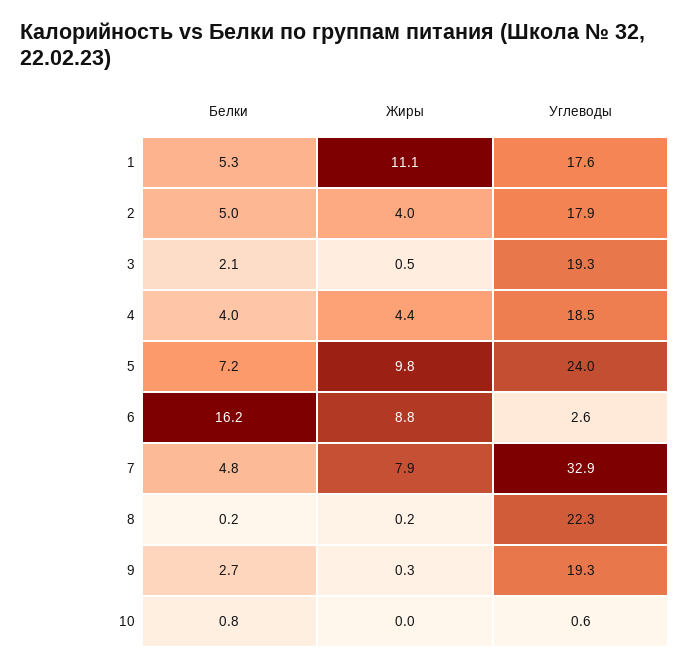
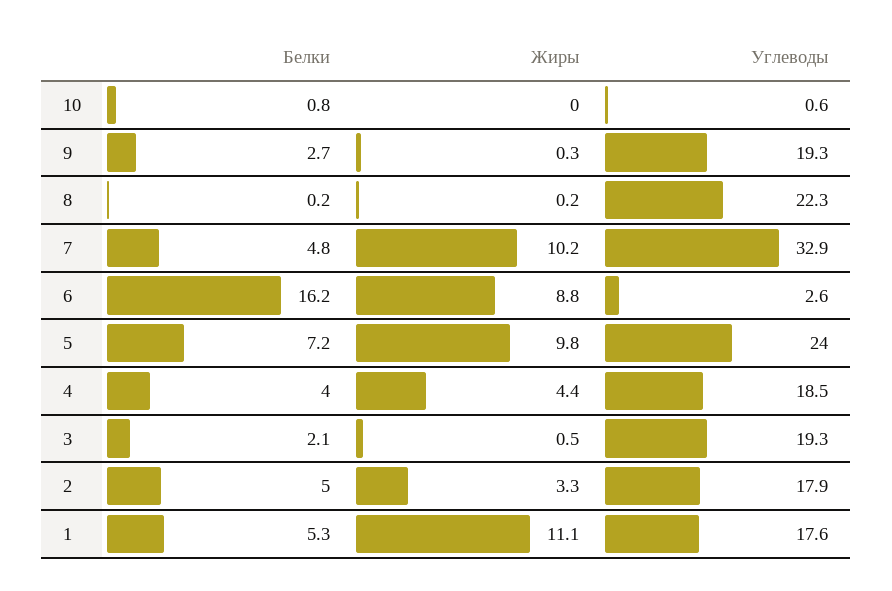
Жиры, 2: 4 -> 3.3
Жиры, 7: 7.9 -> 10.2

